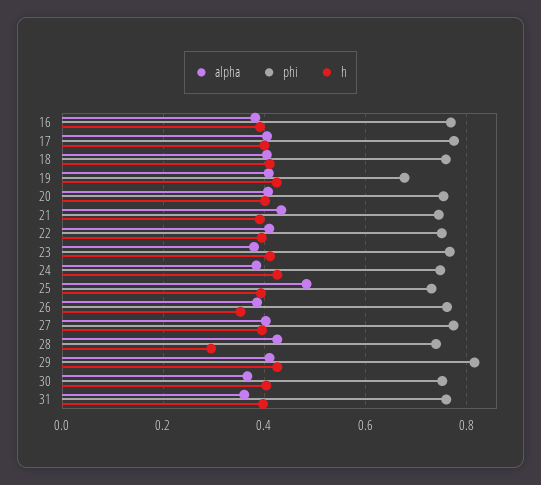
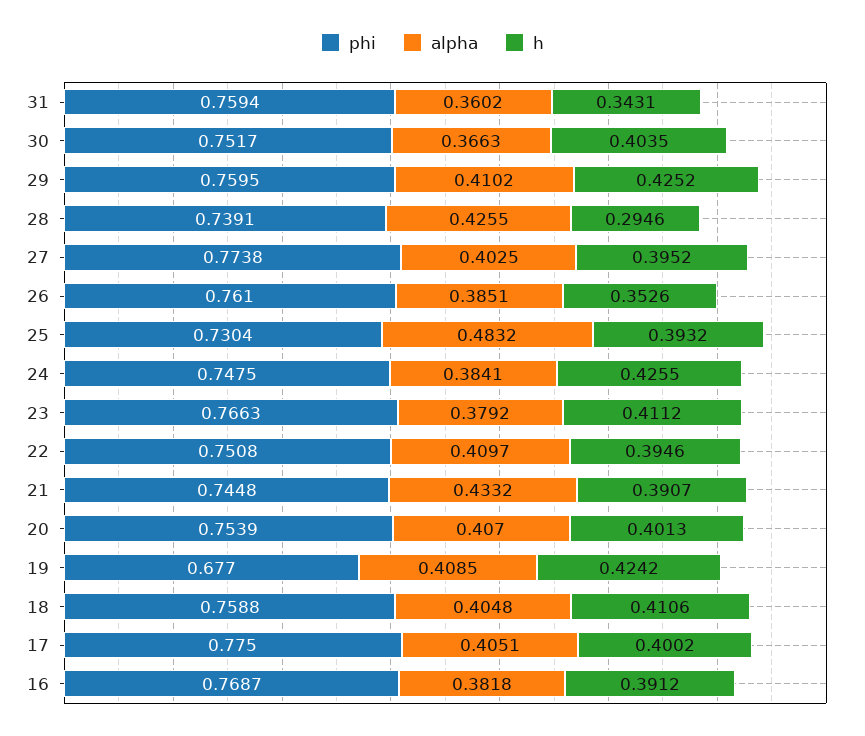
phi, 29: 0.82 -> 0.7595
h, 31: 0.4 -> 0.3431

